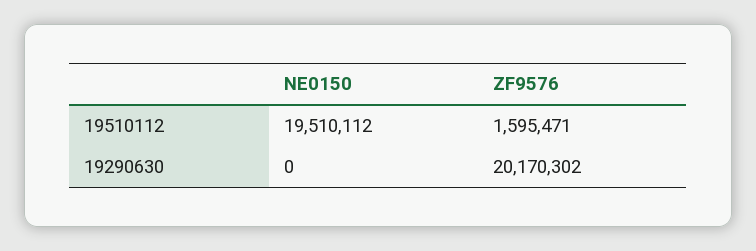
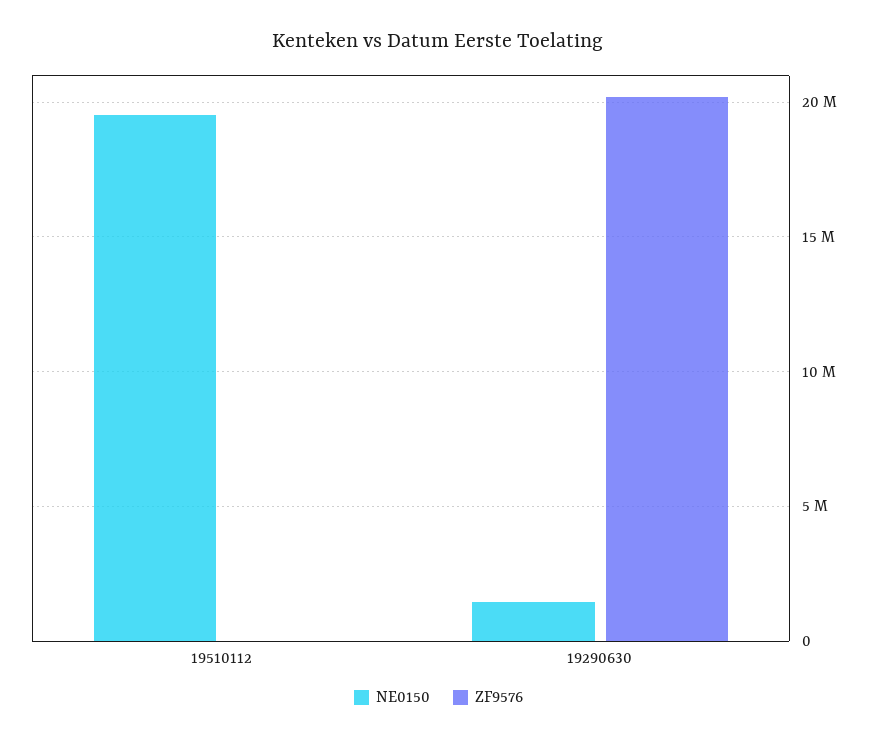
ZF9576, 19510112: 1595471 -> 0
NE0150, 19290630: 0 -> 1500000

